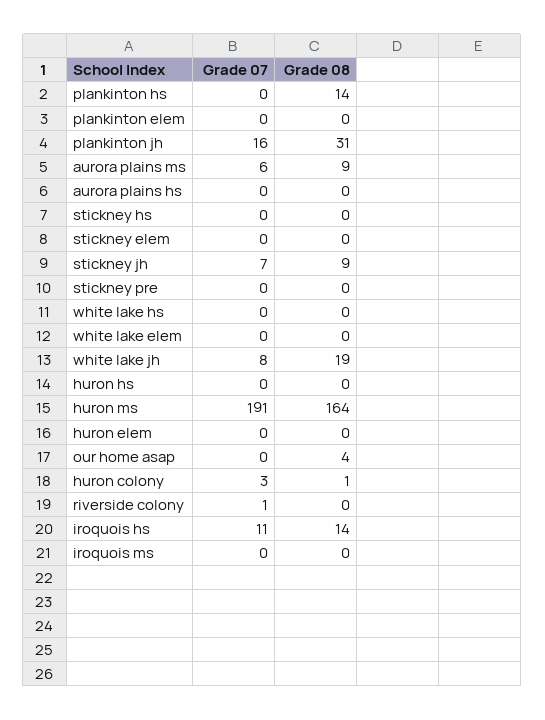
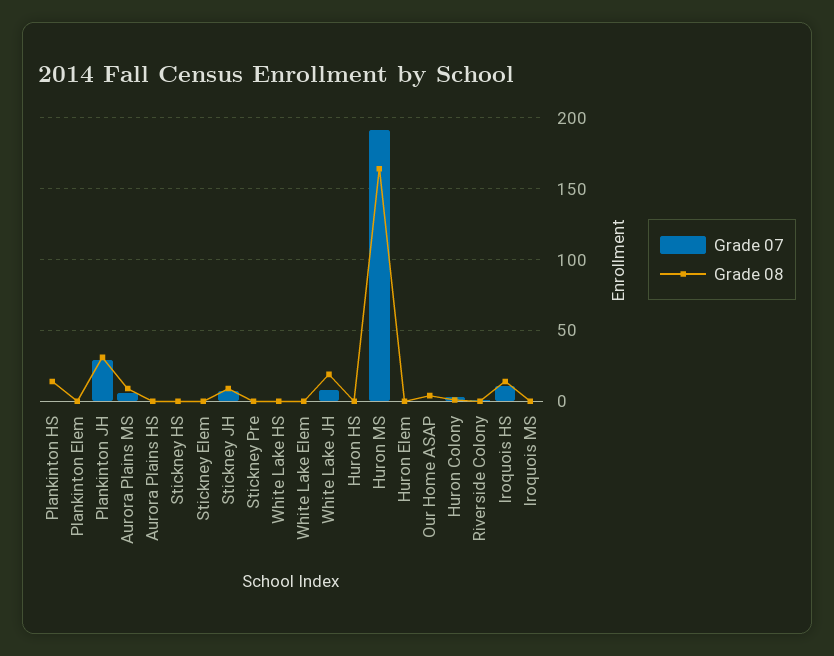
Grade 07, plankinton jh: 16 -> 30

